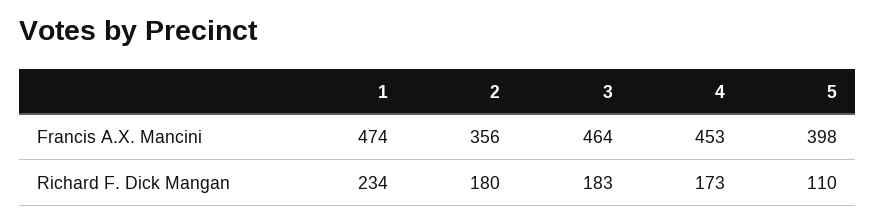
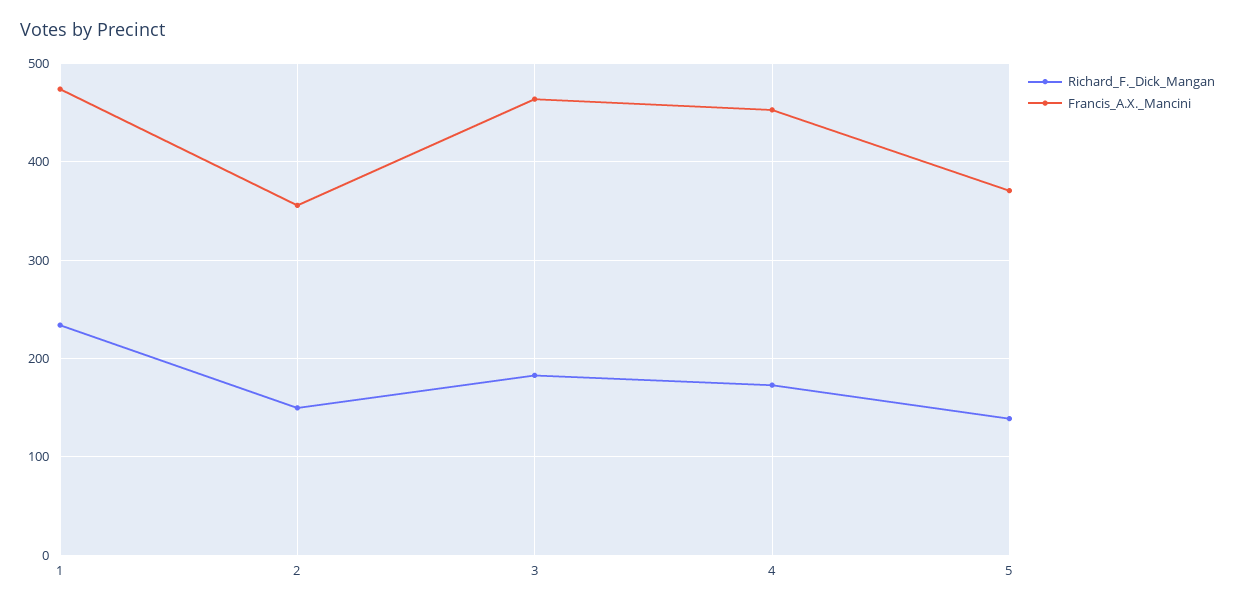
Francis A.X. Mancini, 5: 398 -> 370
Richard F. Dick Mangan, 2: 180 -> 150
Richard F. Dick Mangan, 5: 110 -> 140

